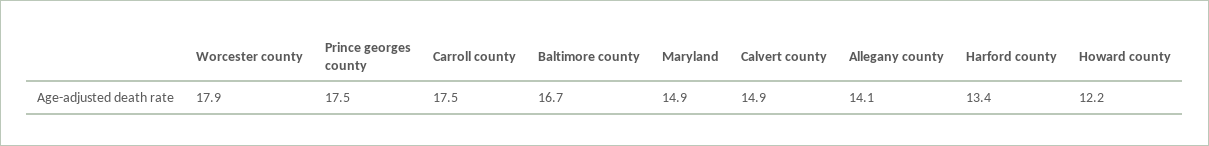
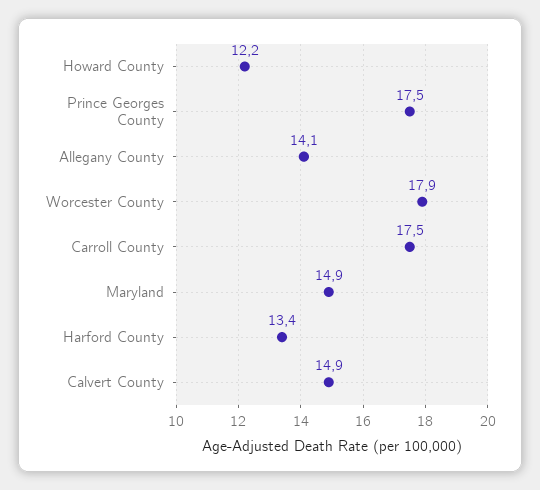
Baltimore county: 16.7 -> none

